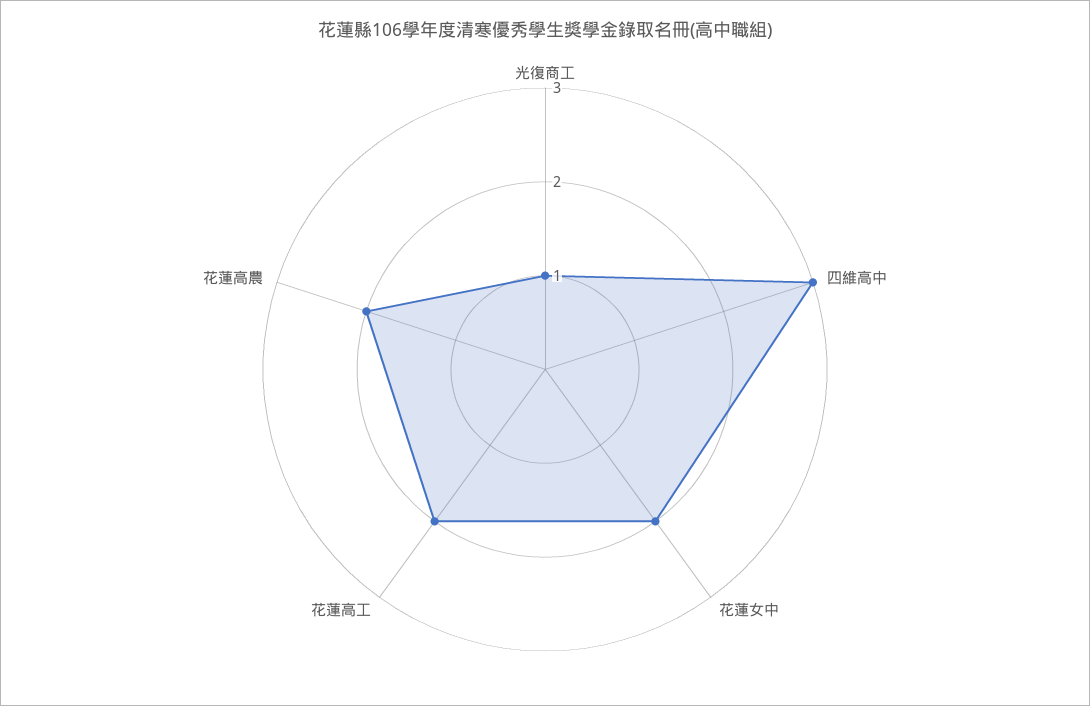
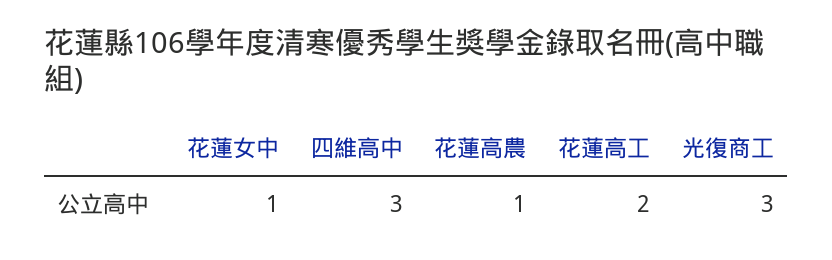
光復商工: 1 -> 3
花蓮女中: 2 -> 1
花蓮高農: 2 -> 1

